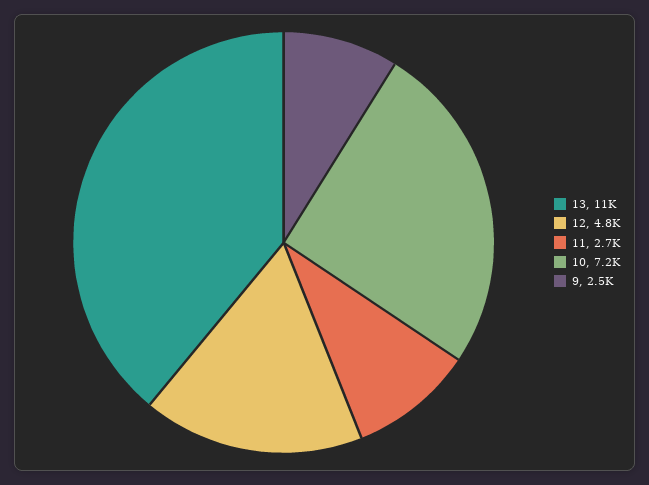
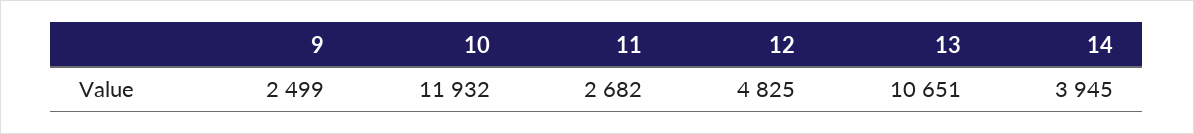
10: 7200 -> 11932
14: none -> 3945

